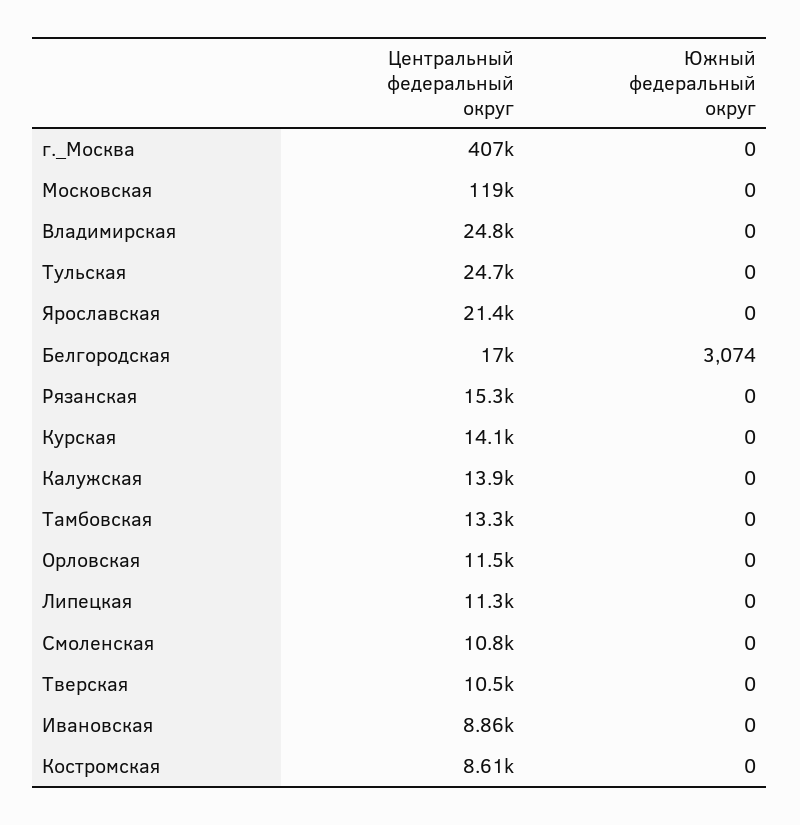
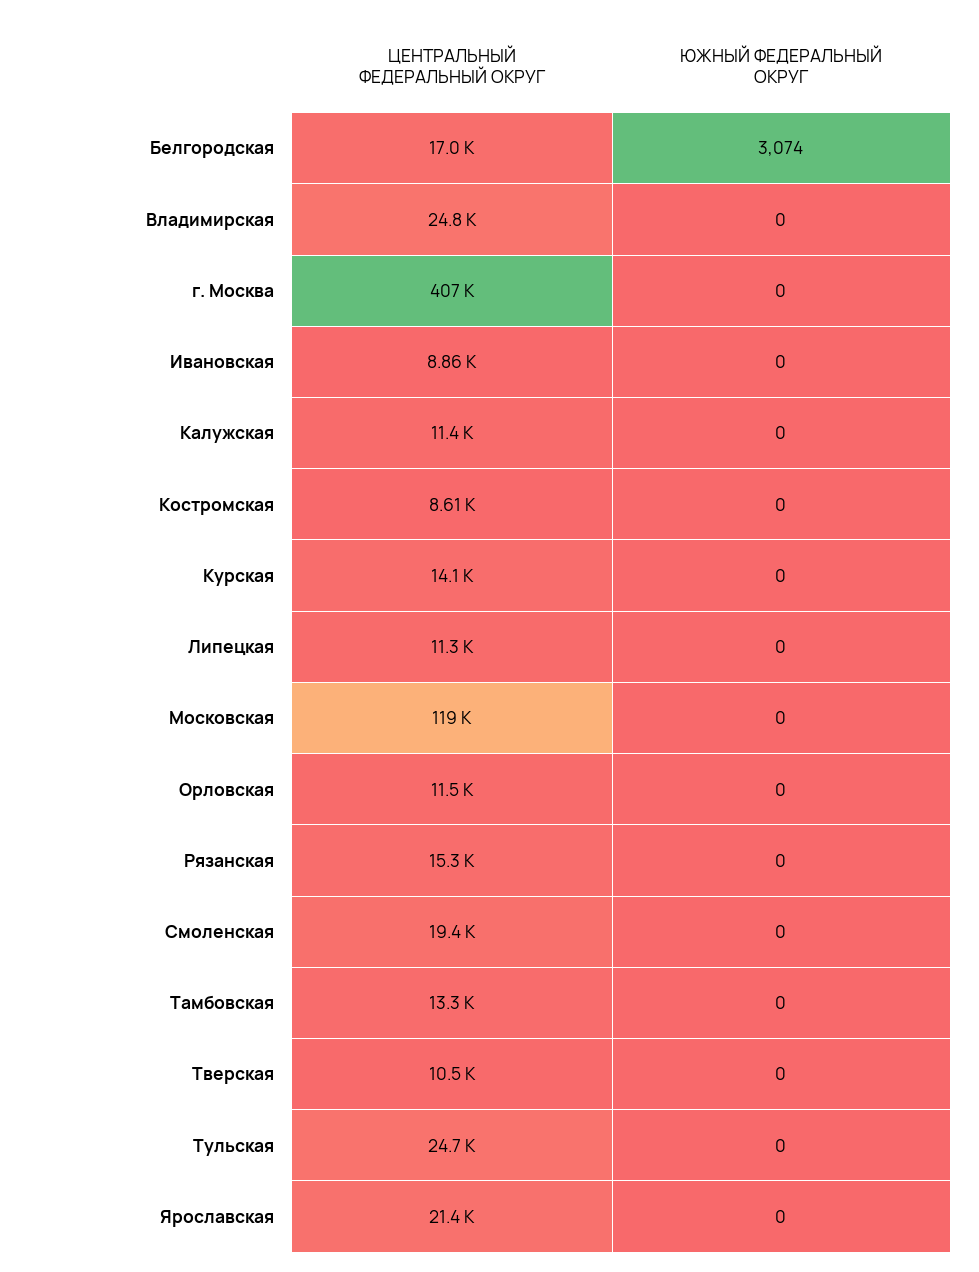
Центральный федеральный округ, Калужская: 13900 -> 11400
Центральный федеральный округ, Смоленская: 10800 -> 19400

